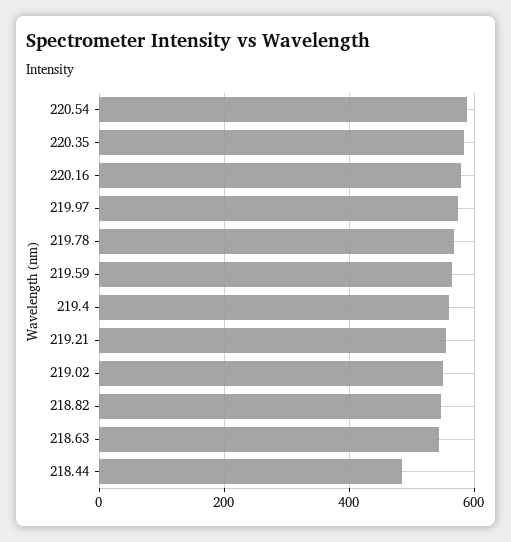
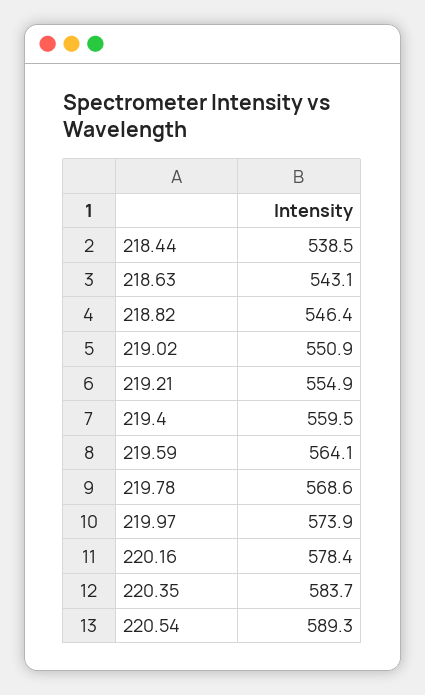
218.44: 480 -> 538.5

